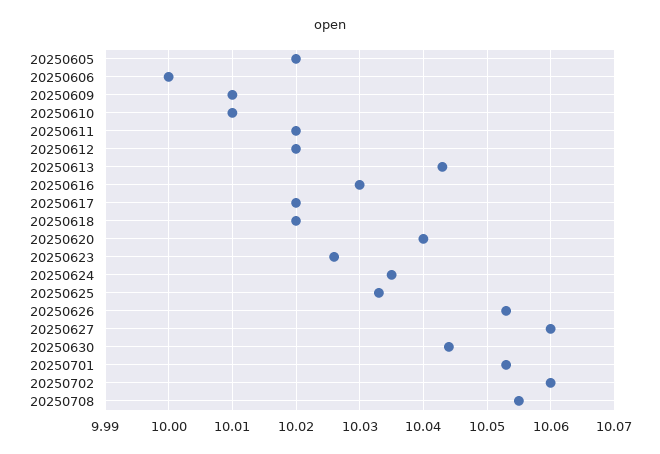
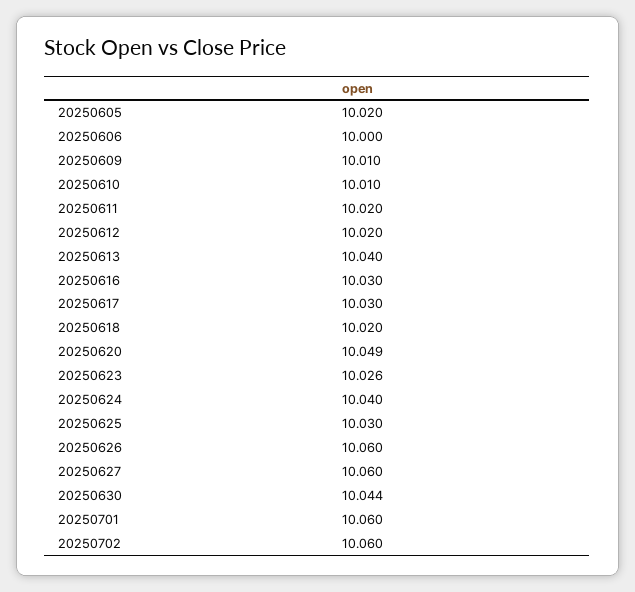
20250613: 10.043 -> 10.04
20250617: 10.02 -> 10.03
20250620: 10.04 -> 10.049
20250624: 10.035 -> 10.04
20250625: 10.033 -> 10.03
20250626: 10.053 -> 10.06
20250701: 10.053 -> 10.06
20250708: 10.055 -> none

